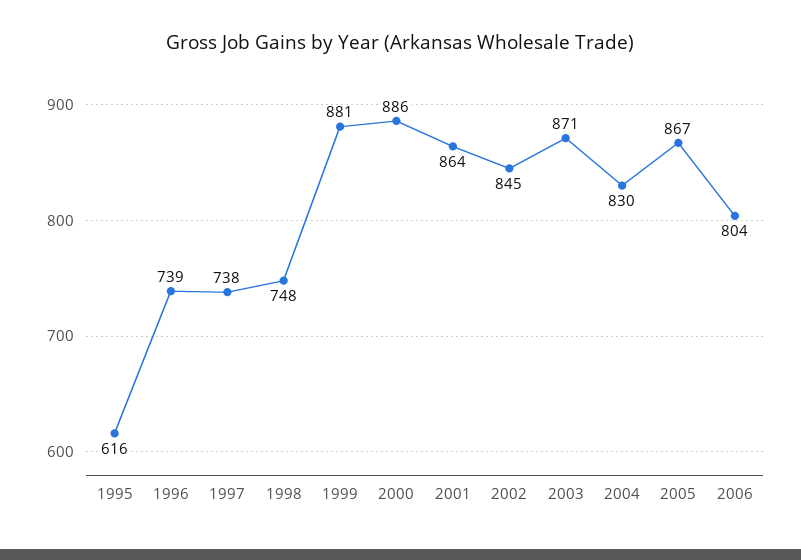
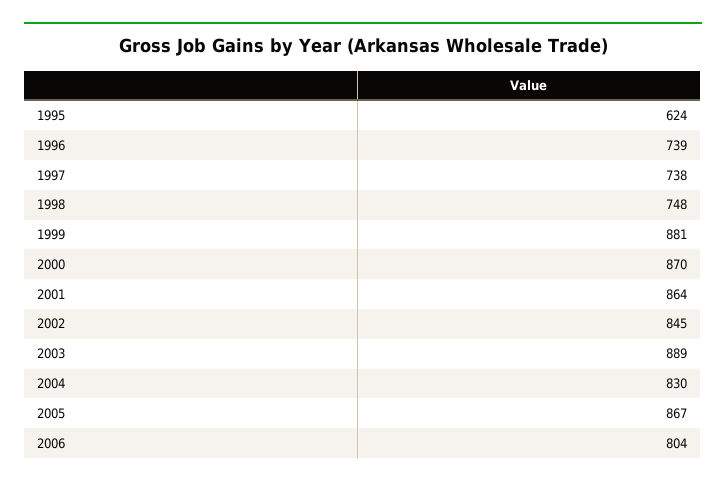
1995: 616 -> 624
2000: 886 -> 870
2003: 871 -> 889

